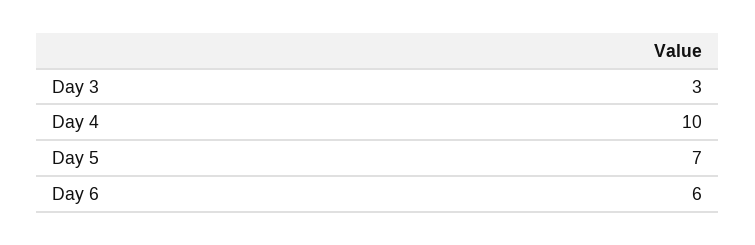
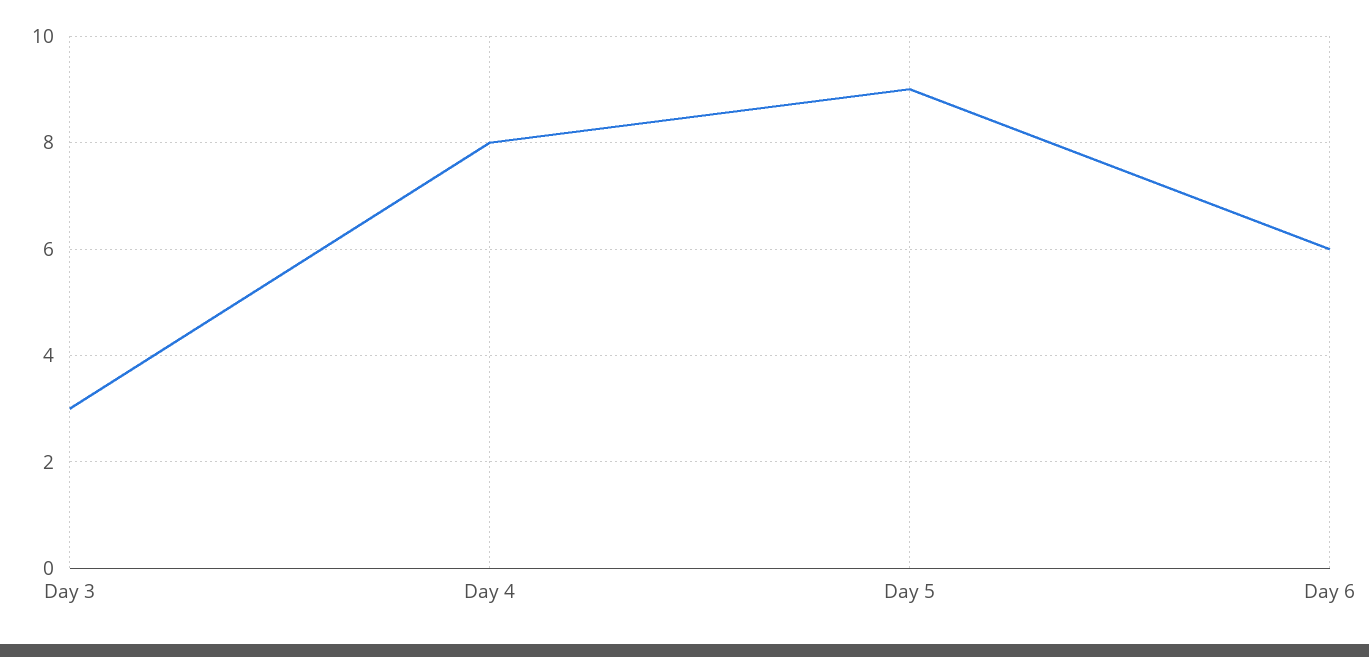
Day 4: 10 -> 8
Day 5: 7 -> 9

